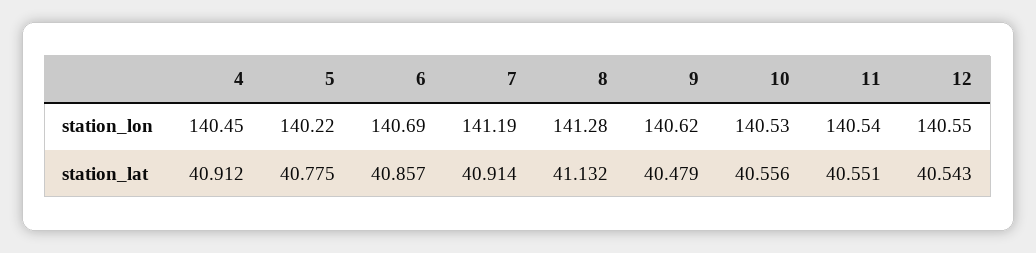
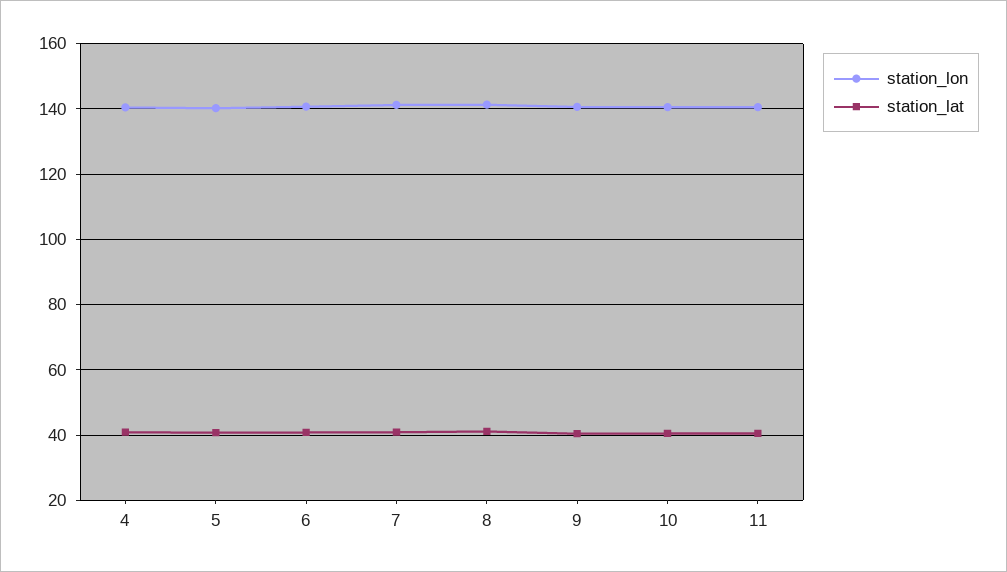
station_lon, 12: 140.55 -> none
station_lat, 12: 40.543 -> none

